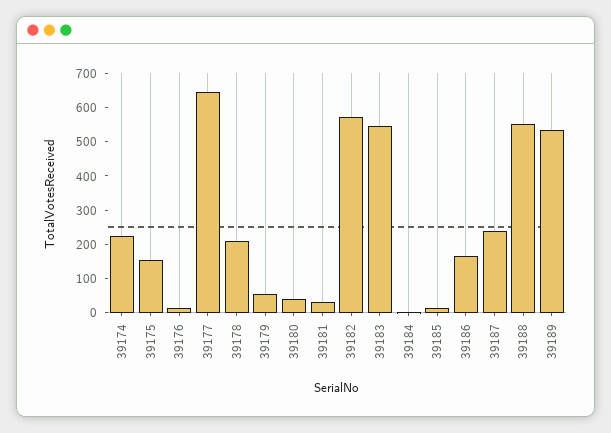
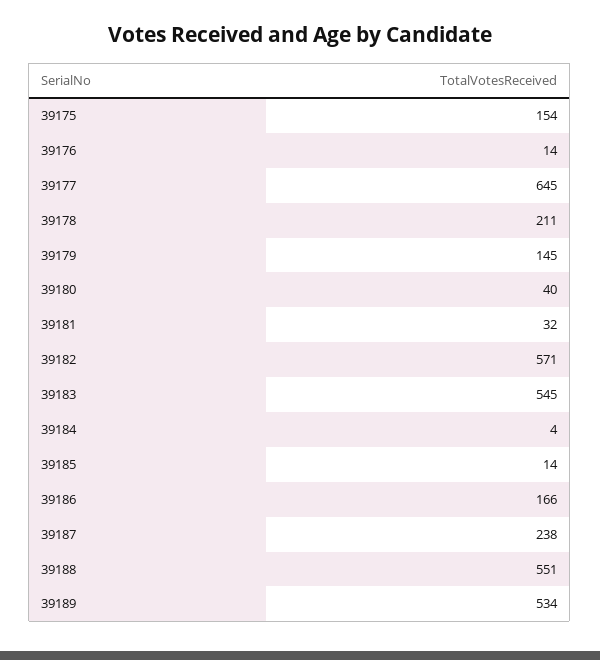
39174: 225 -> none
39179: 50 -> 145

